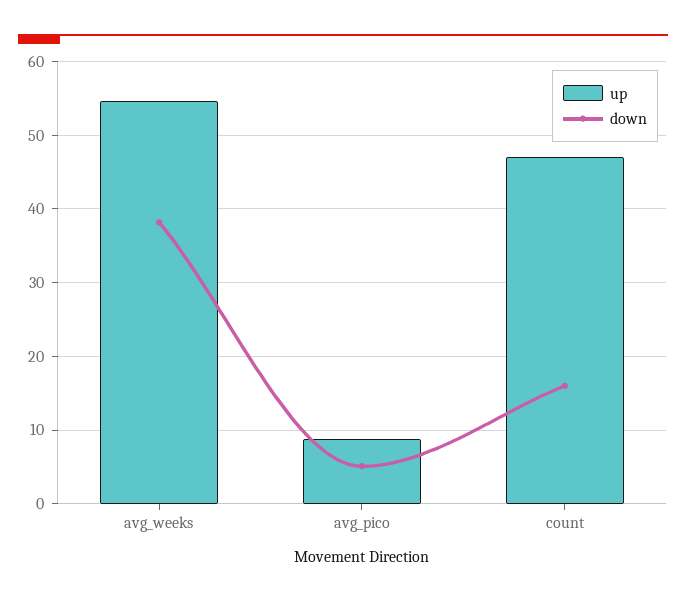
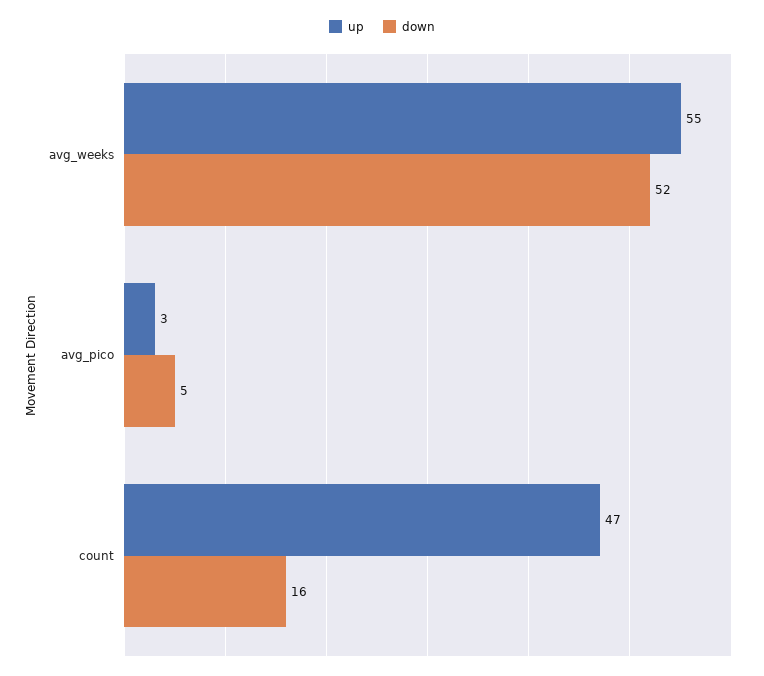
down, avg_weeks: 38 -> 52
up, avg_pico: 9 -> 3

